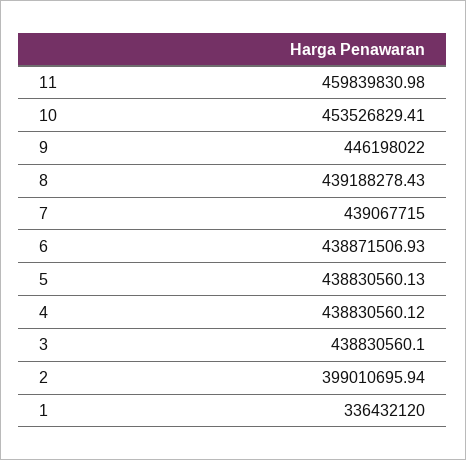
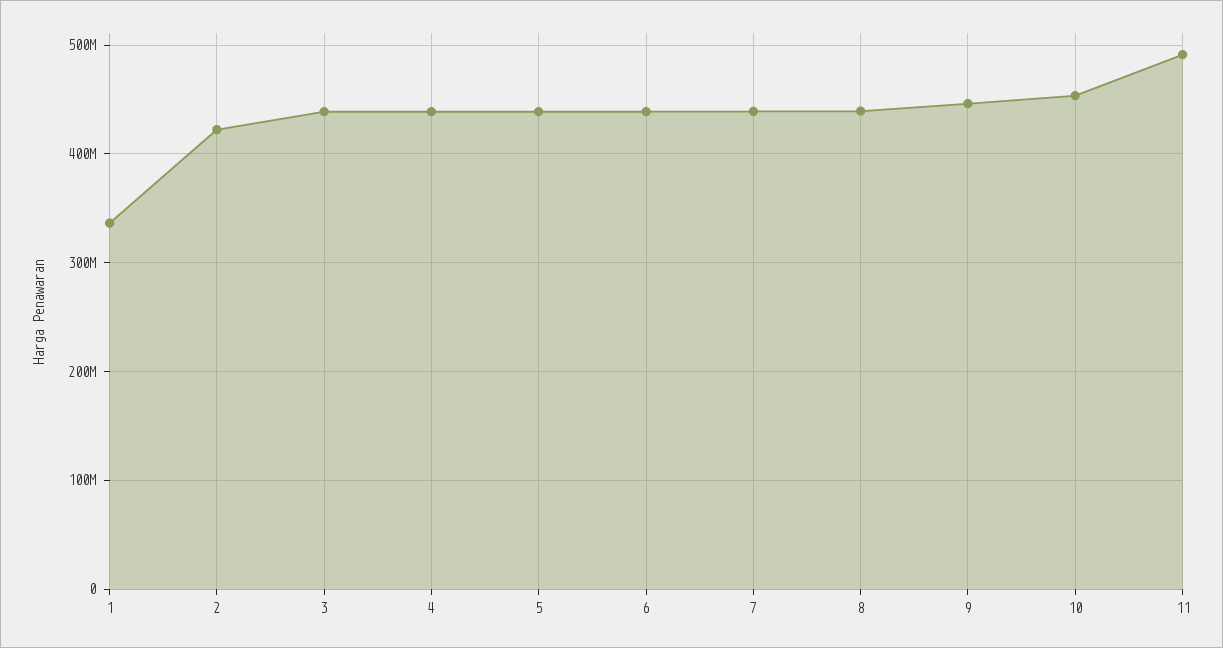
11: 459839830.98 -> 490000000
2: 399010695.94 -> 420000000

